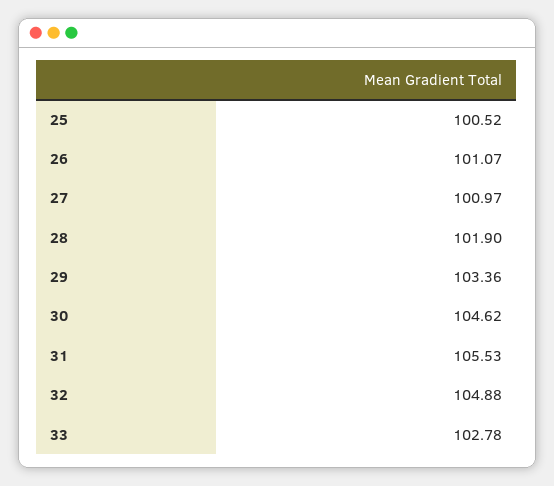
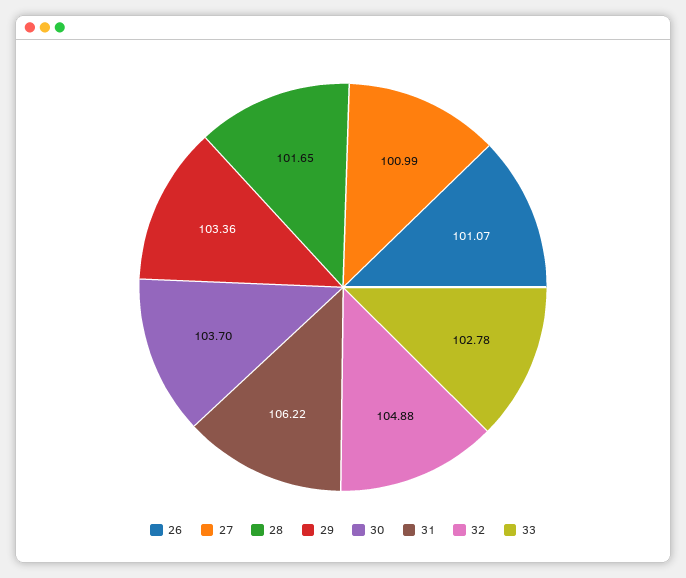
25: 100.52 -> none
27: 100.97 -> 100.99
28: 101.9 -> 101.65
30: 104.62 -> 103.7
31: 105.53 -> 106.22

